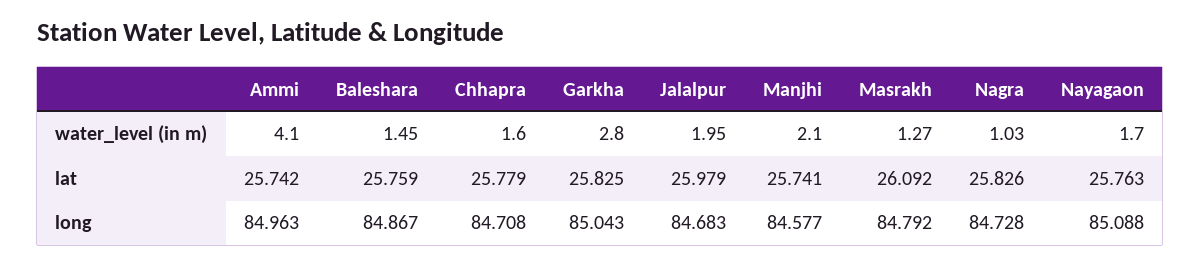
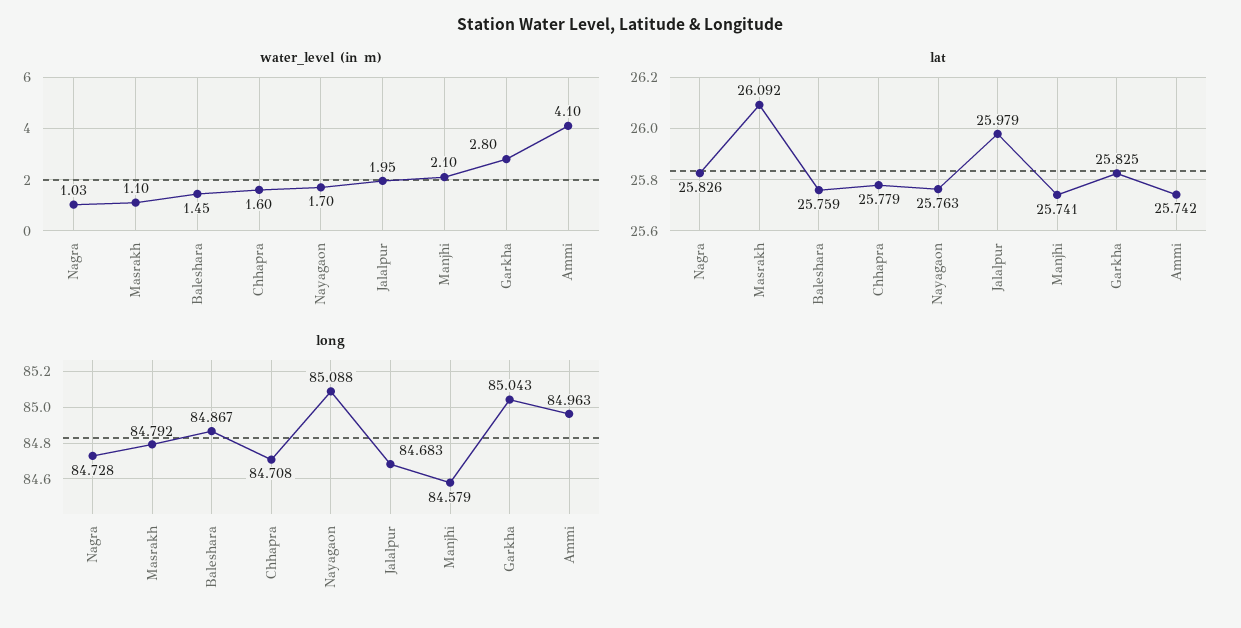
water_level (in m), Masrakh: 1.27 -> 1.1
long, Manjhi: 84.577 -> 84.579

